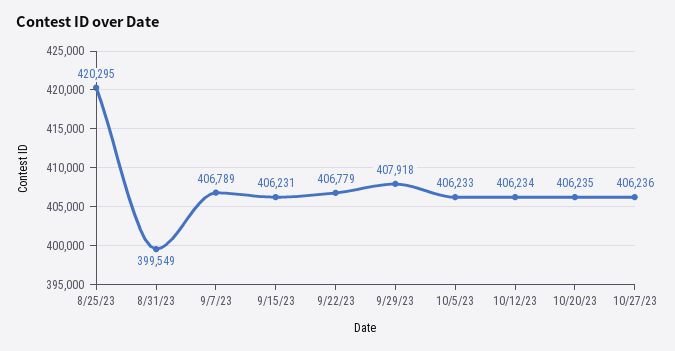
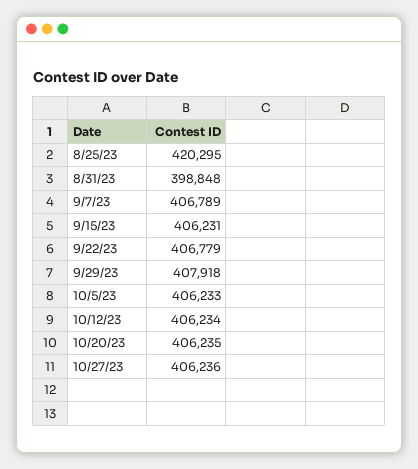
8/31/23: 399549 -> 398848

